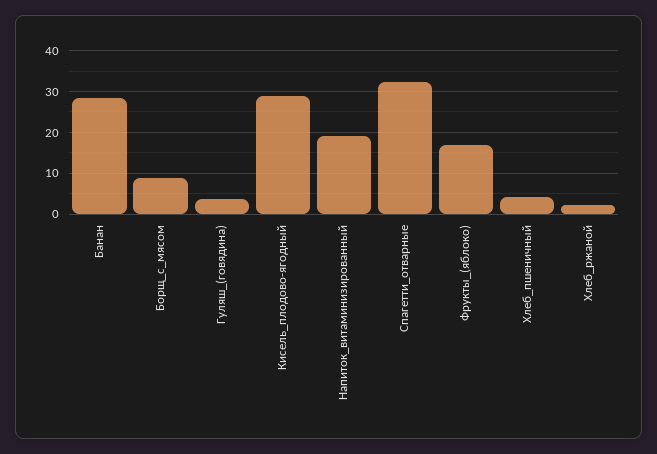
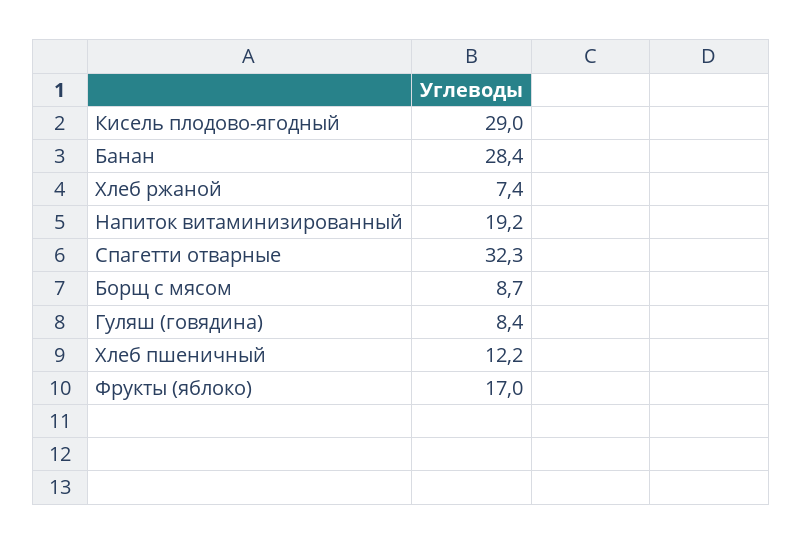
Гуляш_(говядина): 4 -> 8.4
Хлеб_пшеничный: 4 -> 12.2
Хлеб_ржаной: 2 -> 7.4

